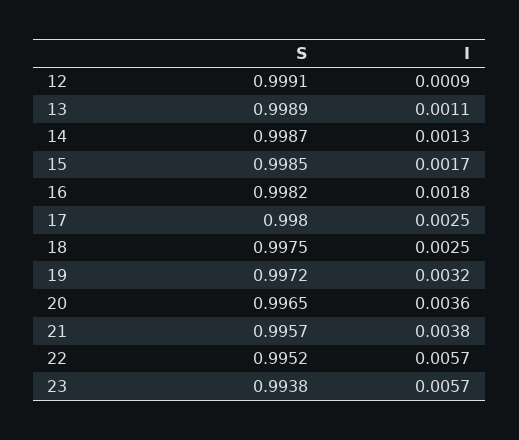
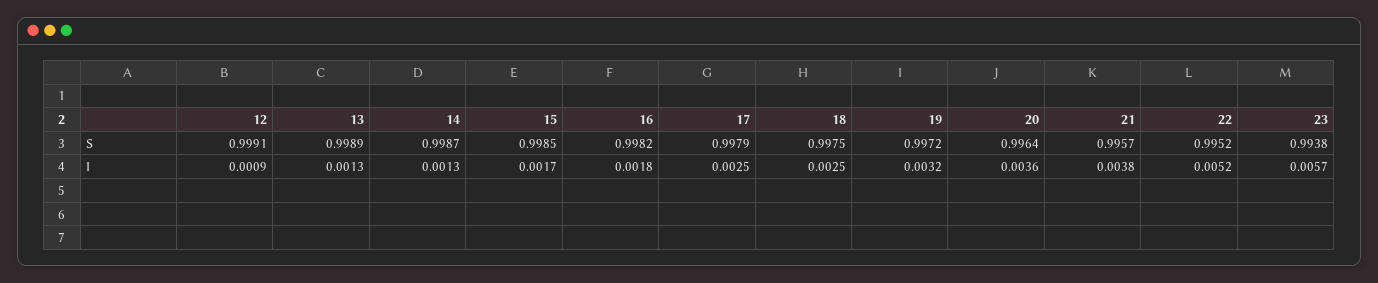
I, 13: 0.0011 -> 0.0013
S, 17: 0.998 -> 0.9979
S, 20: 0.9965 -> 0.9964
I, 22: 0.0057 -> 0.0052

